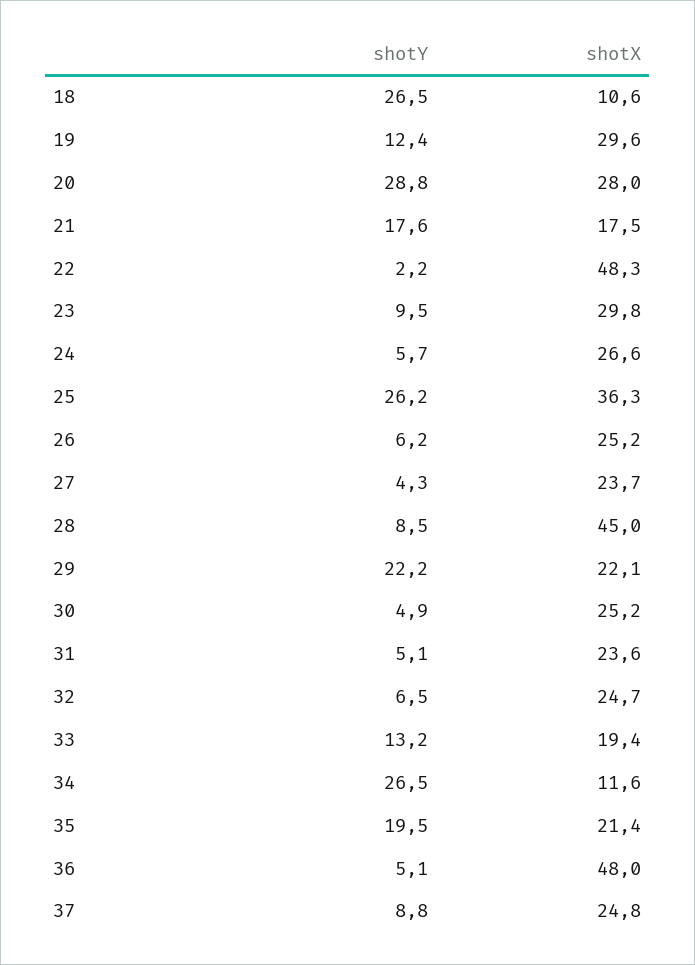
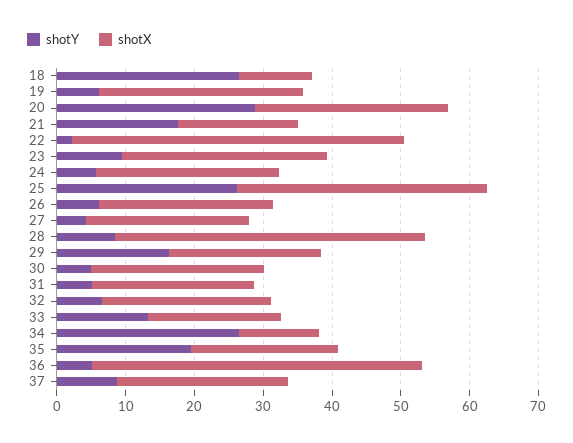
shotY, 19: 12.4 -> 6
shotY, 29: 22.2 -> 16

